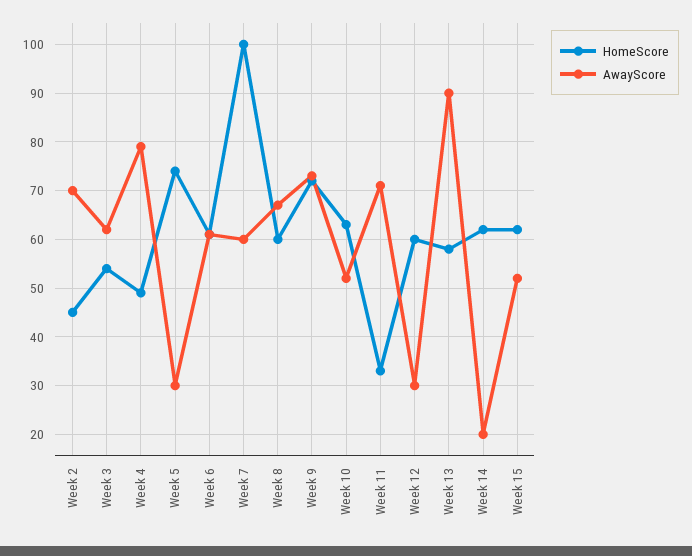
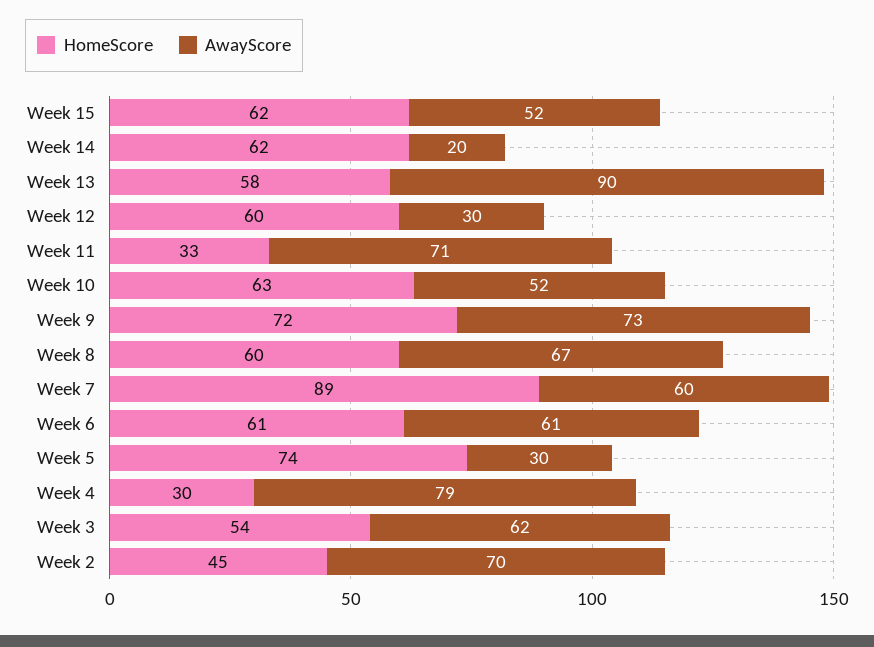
HomeScore, Week 4: 50 -> 30
HomeScore, Week 7: 100 -> 89

